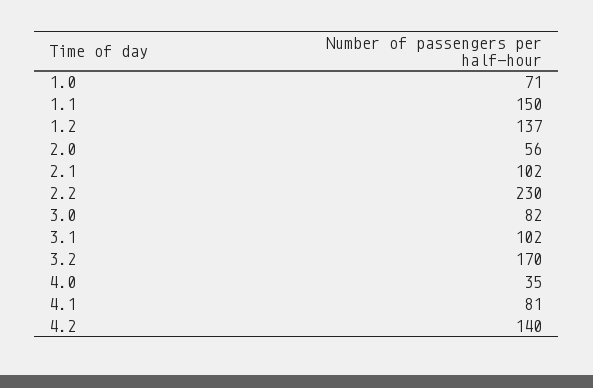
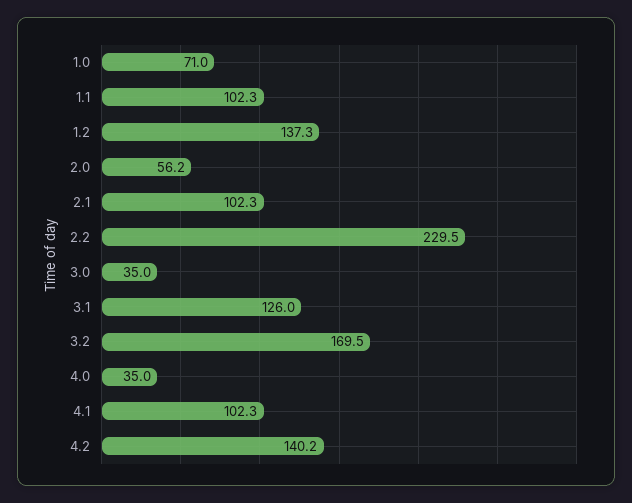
1.1: 150 -> 102.3
3.0: 82 -> 35
3.1: 102 -> 126
4.1: 81 -> 102.3

